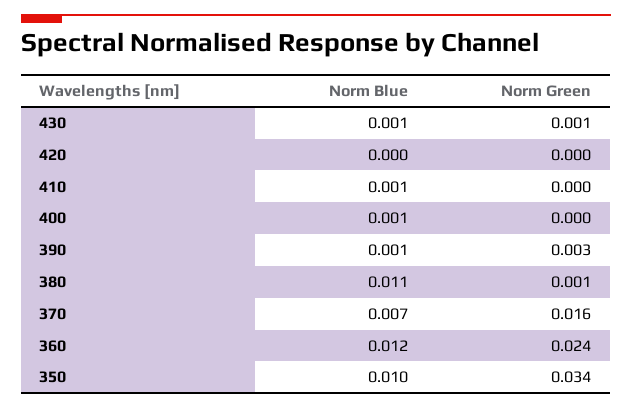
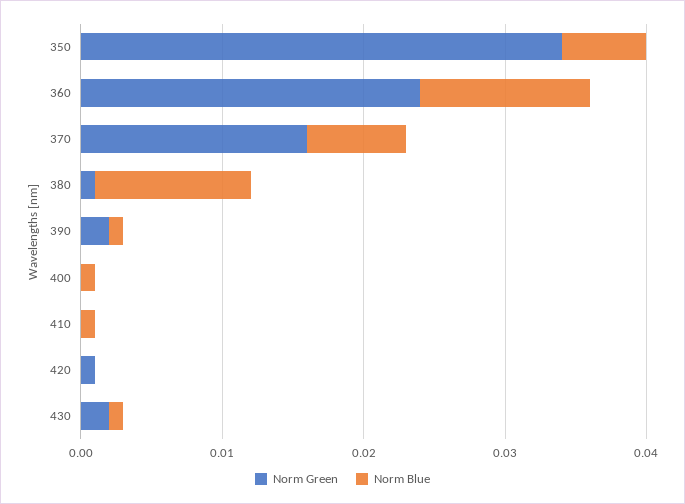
Norm Green, 430: 0.001 -> 0.002
Norm Green, 420: 0 -> 0.001
Norm Green, 390: 0.003 -> 0.002
Norm Blue, 350: 0.01 -> 0.006

